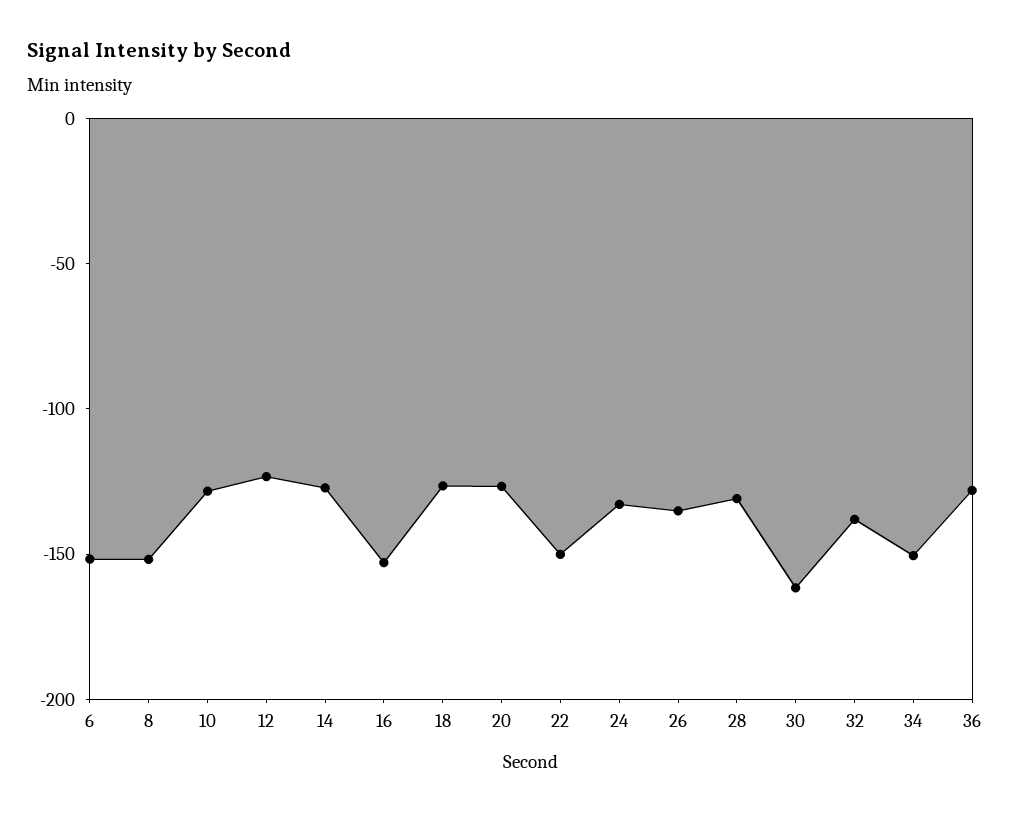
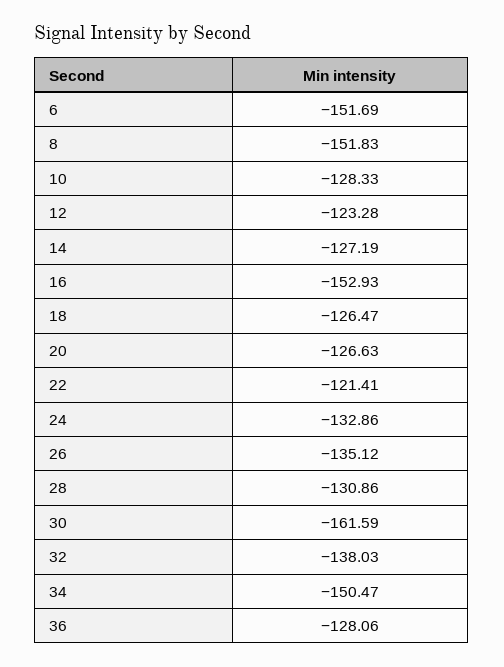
22: -150 -> -121.41

